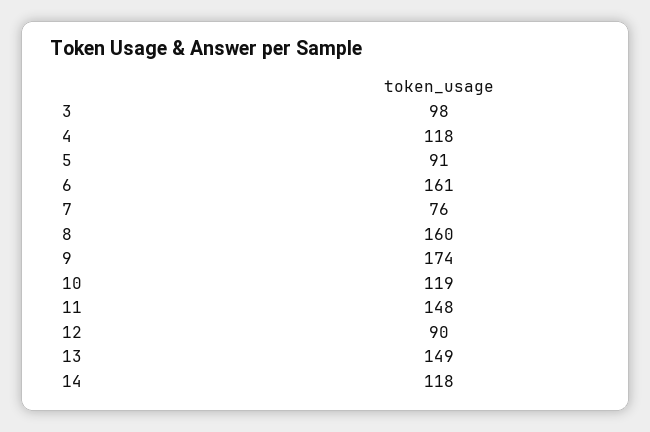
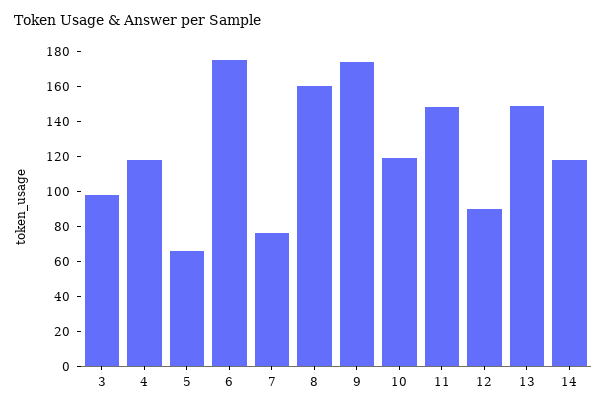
5: 91 -> 65
6: 161 -> 175

